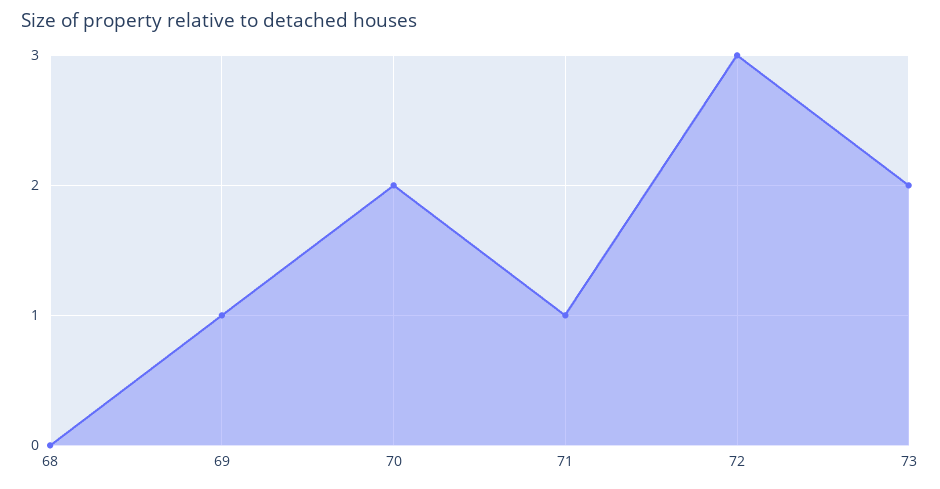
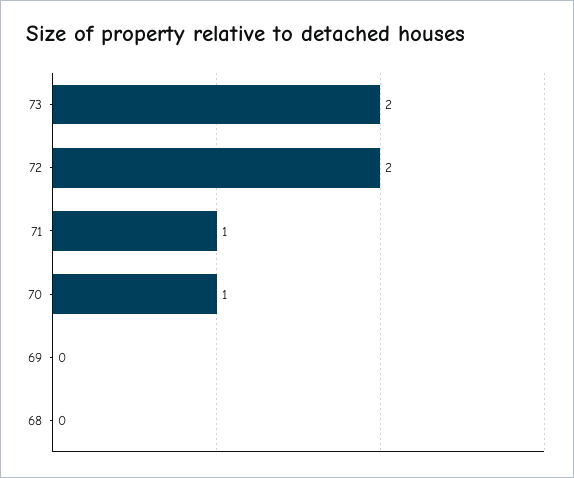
69: 1 -> 0
70: 2 -> 1
72: 3 -> 2

